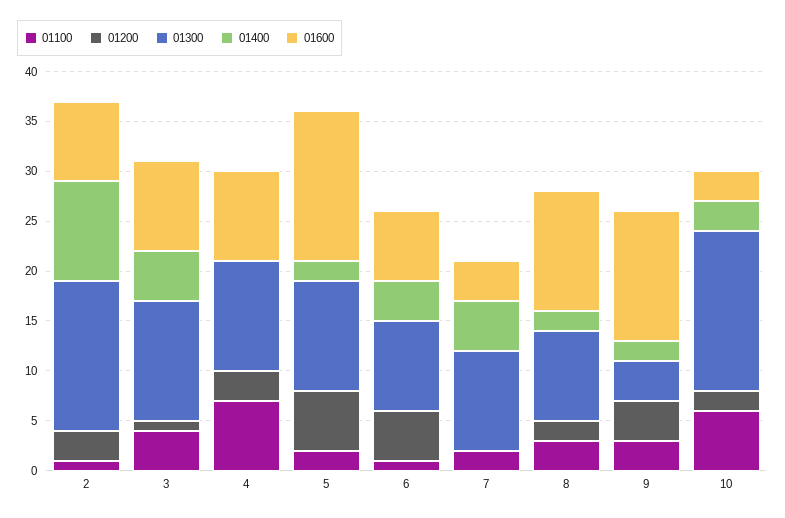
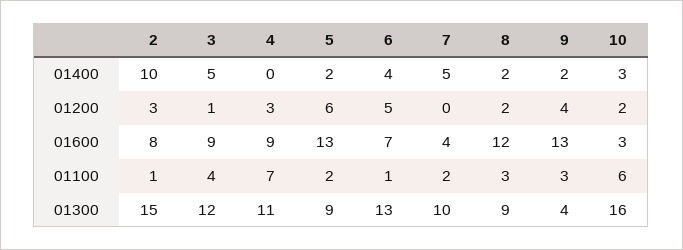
01300, 5: 11 -> 9
01600, 5: 15 -> 13
01300, 6: 9 -> 13

